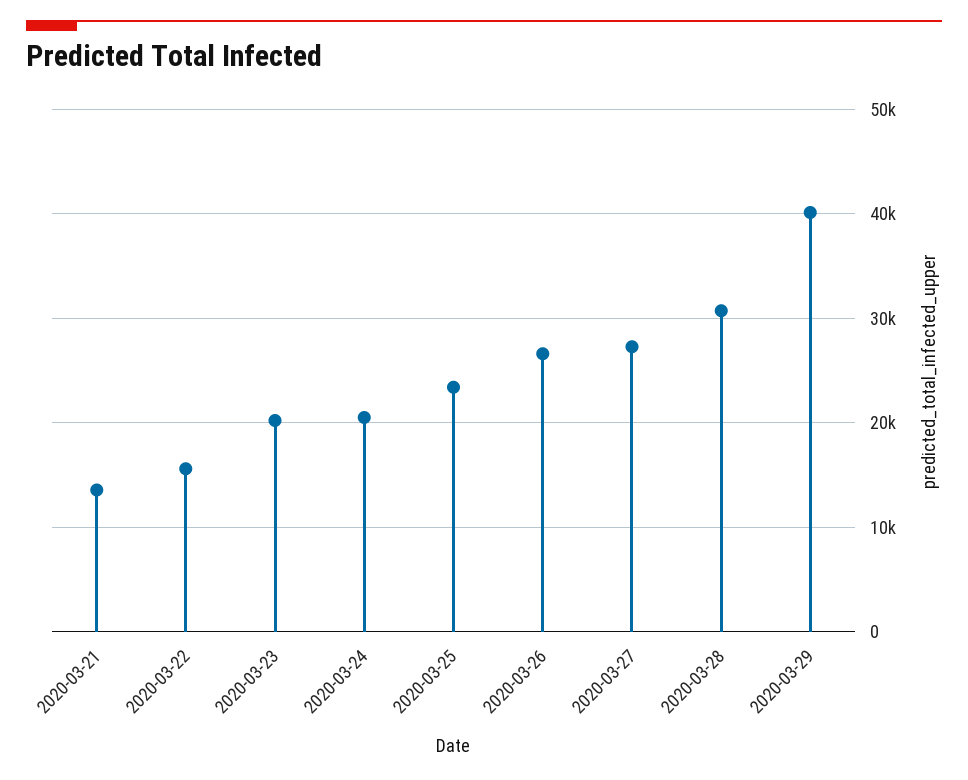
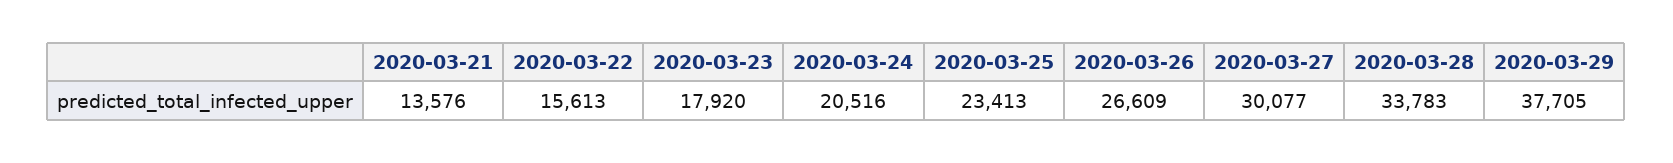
2020-03-23: 20000 -> 17920
2020-03-27: 27000 -> 30077
2020-03-28: 31000 -> 33783
2020-03-29: 40000 -> 37705

